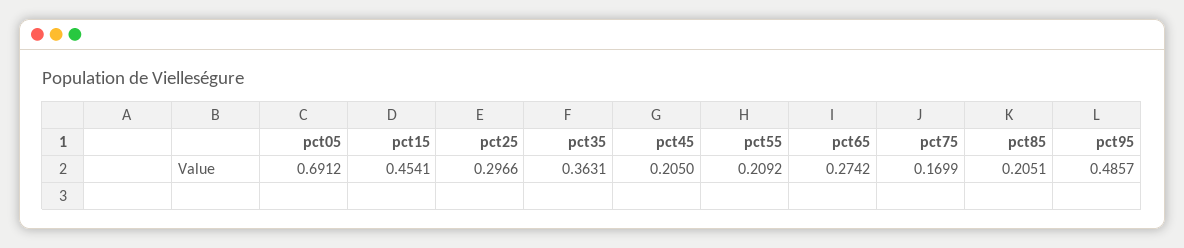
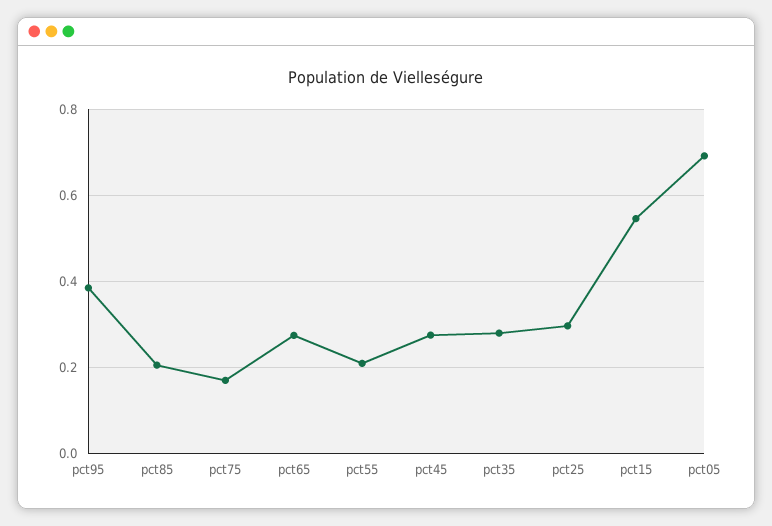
pct15: 0.4541 -> 0.54
pct35: 0.3631 -> 0.28
pct45: 0.205 -> 0.28
pct95: 0.4857 -> 0.38

